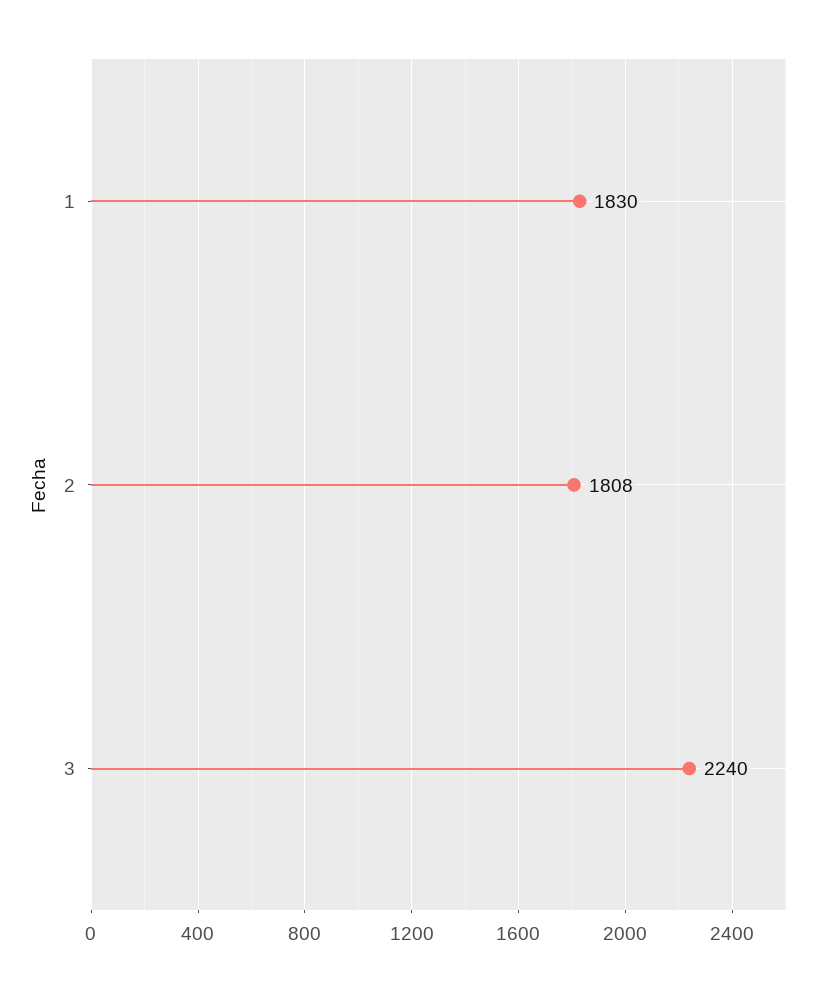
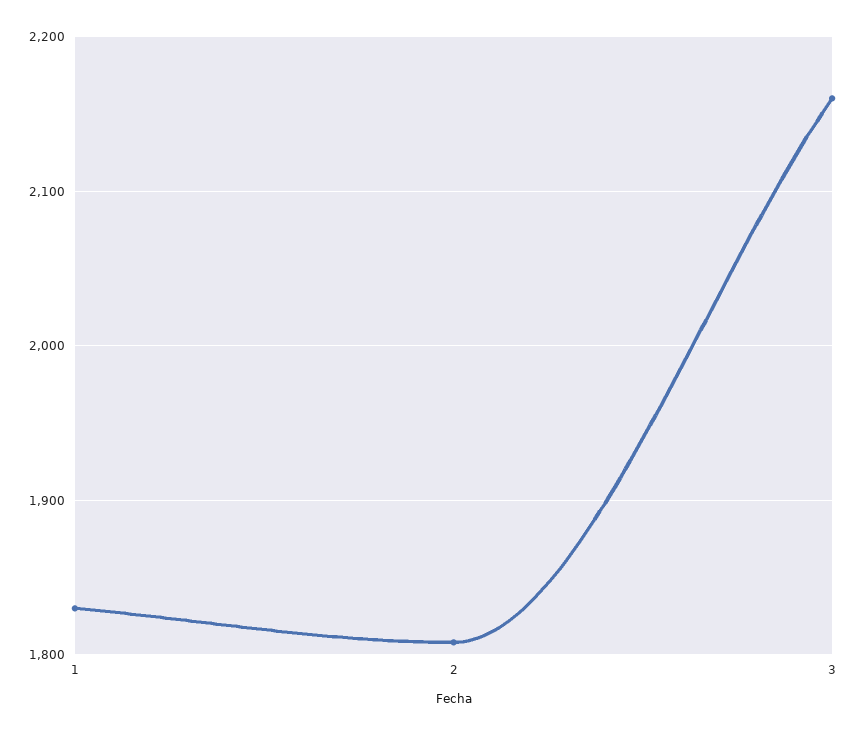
3: 2240 -> 2160

